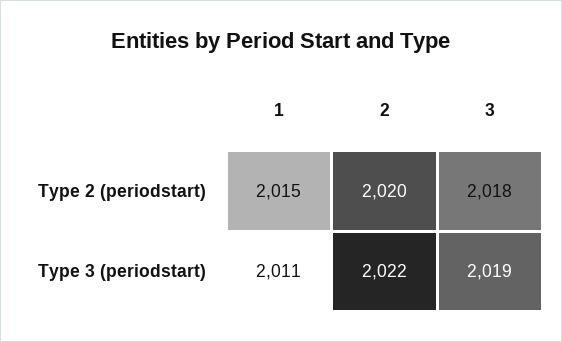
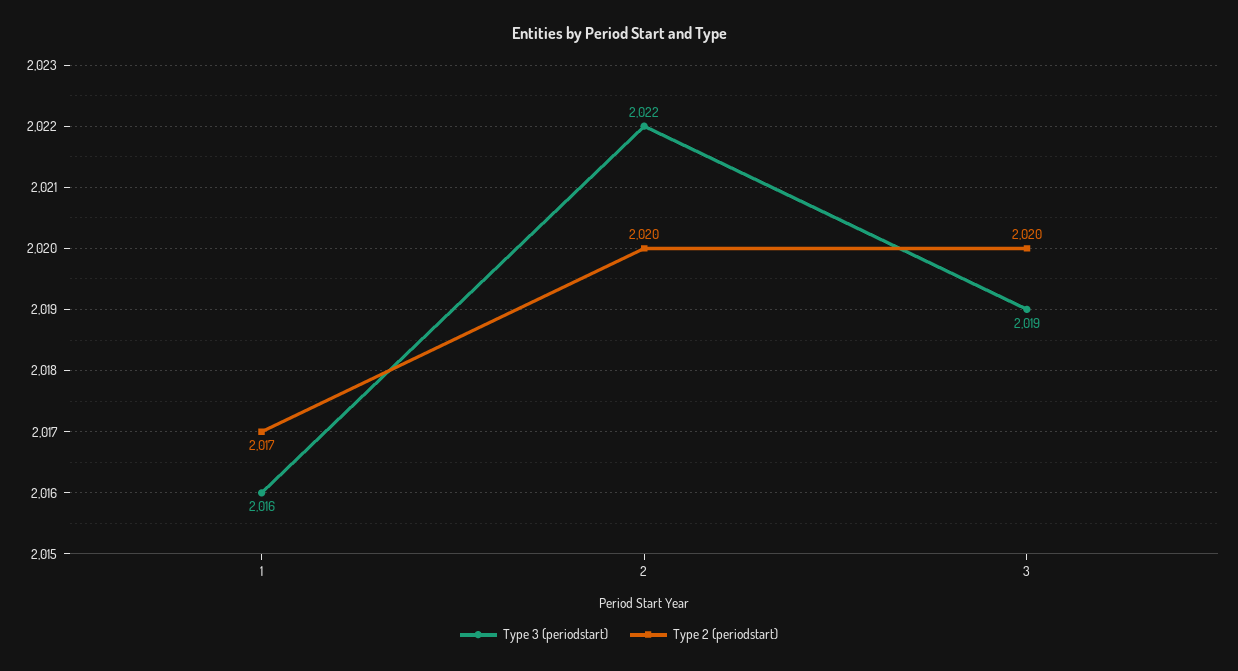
Type 2 (periodstart), 1: 2015 -> 2017
Type 2 (periodstart), 3: 2018 -> 2020
Type 3 (periodstart), 1: 2011 -> 2016

